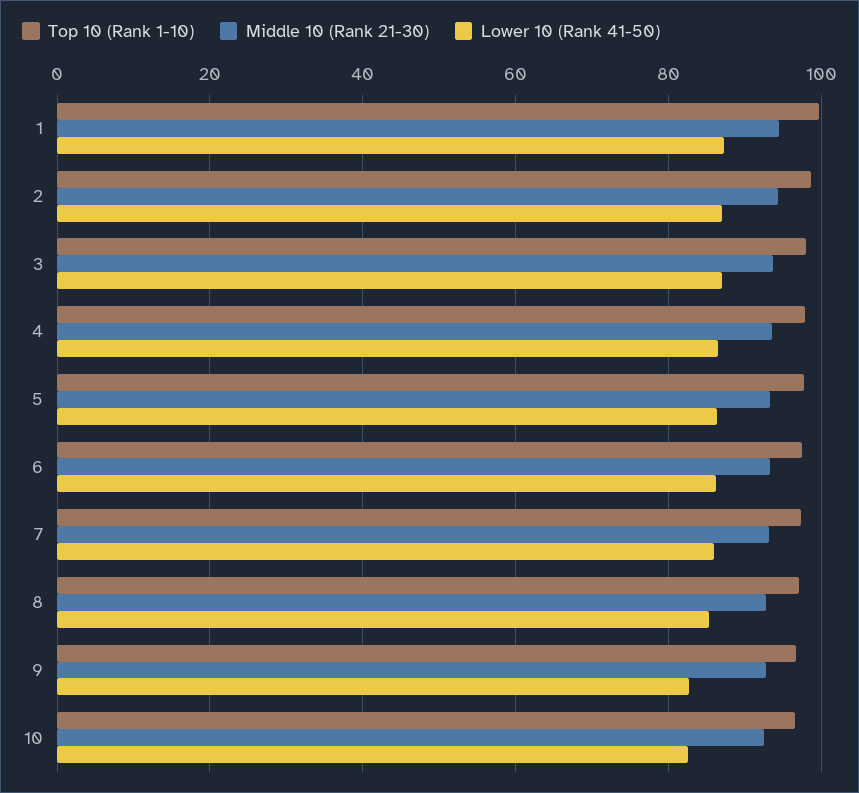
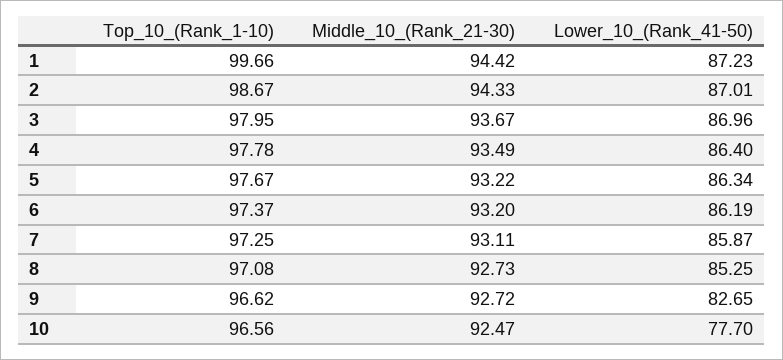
Lower 10 (Rank 41-50), 10: 82 -> 77.7

